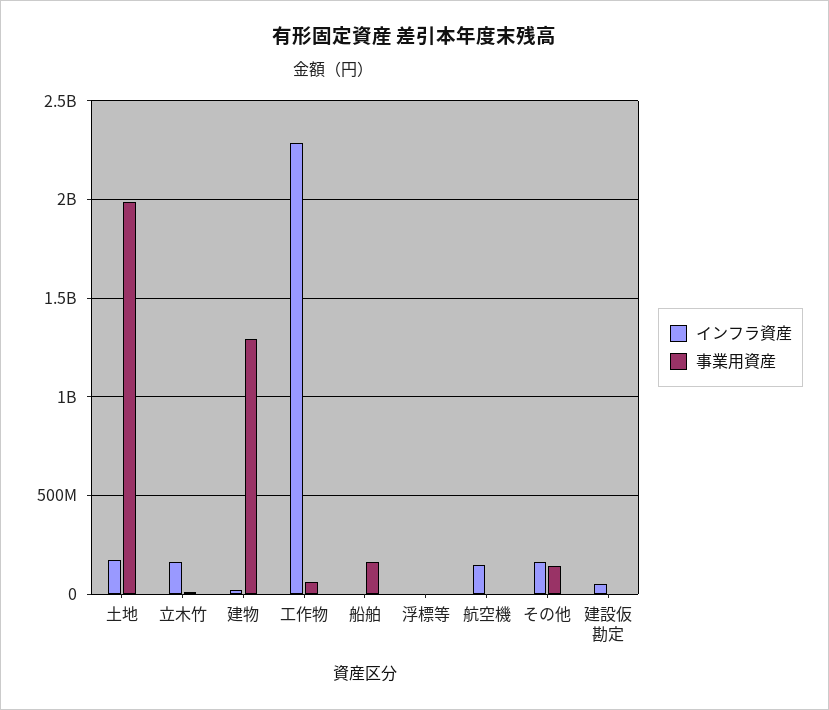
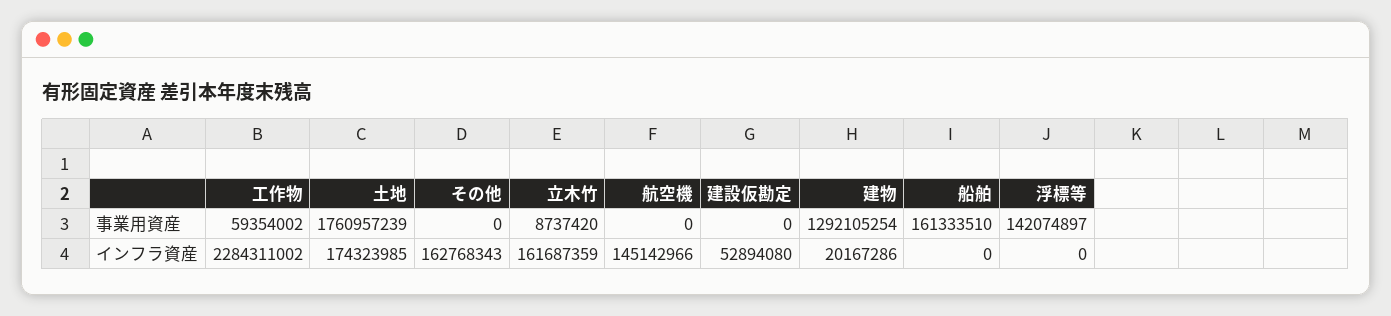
事業用資産, 土地: 2000000000 -> 1760957239
事業用資産, 浮標等: 0 -> 142074897
事業用資産, その他: 150000000 -> 0

